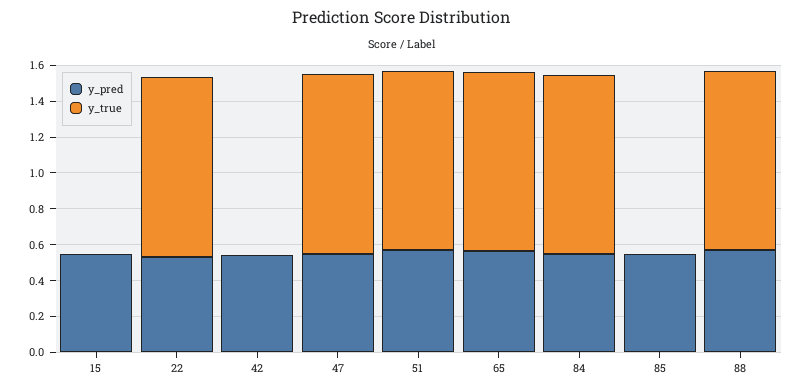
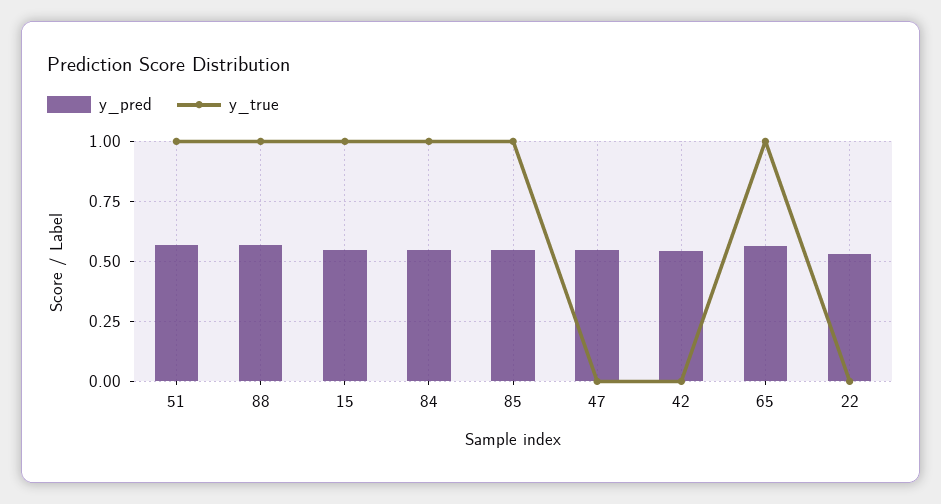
y_true, 15: 0 -> 1
y_true, 22: 1 -> 0
y_true, 47: 1 -> 0
y_true, 85: 0 -> 1

